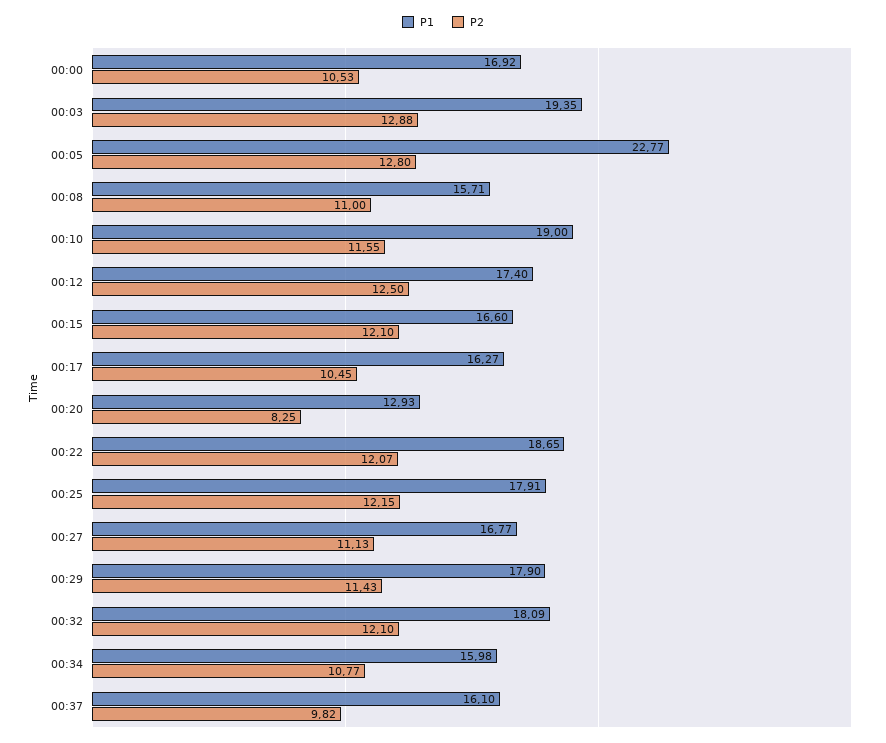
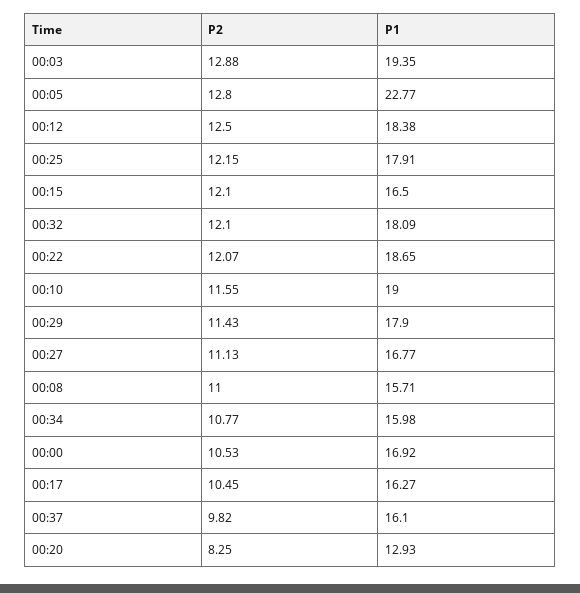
P1, 00:12: 17.4 -> 18.38
P1, 00:15: 16.6 -> 16.5

